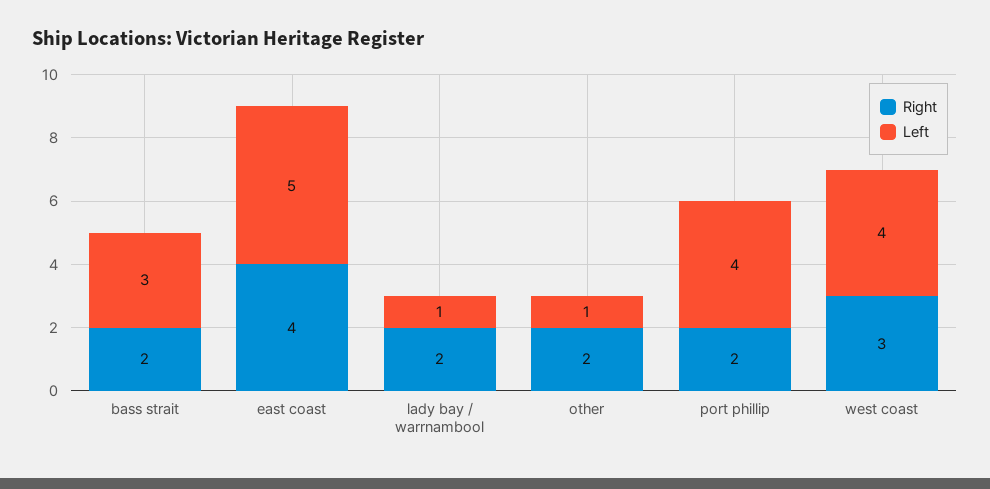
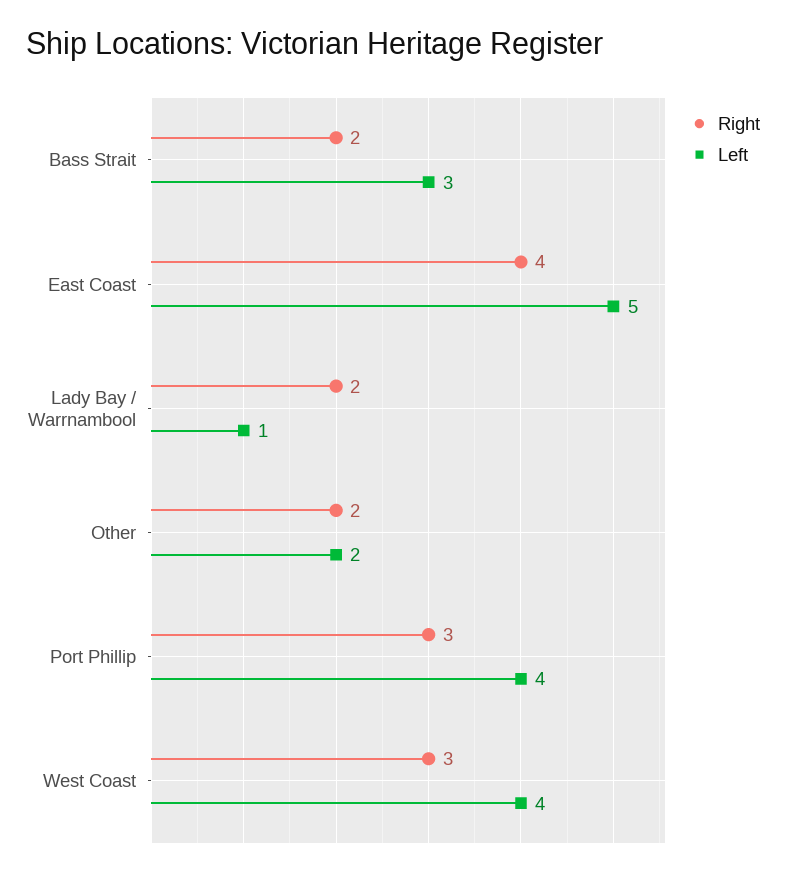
Left, other: 1 -> 2
Right, port phillip: 2 -> 3

